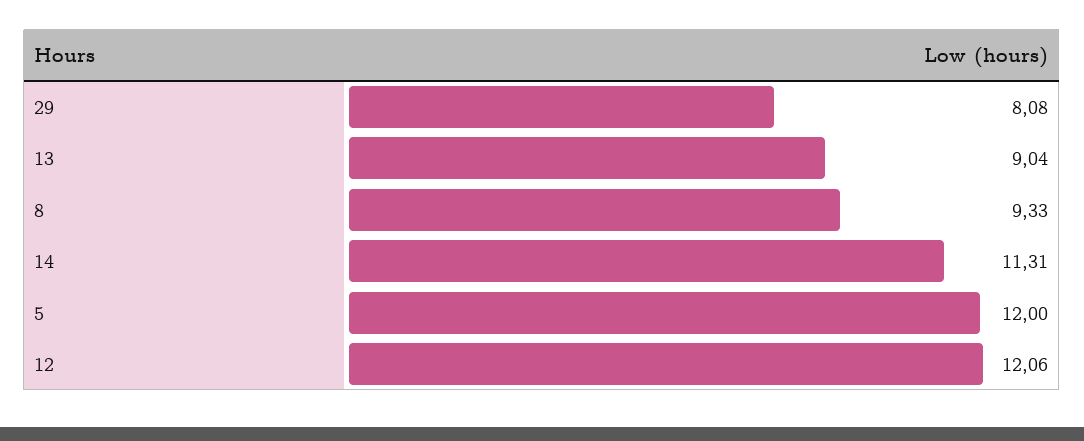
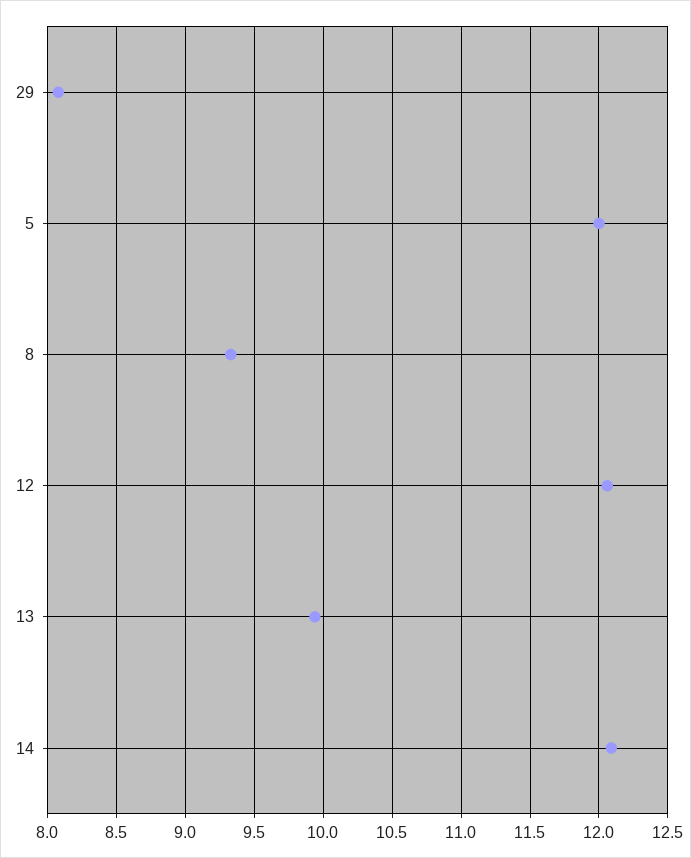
13: 9.04 -> 9.95
14: 11.31 -> 12.1

